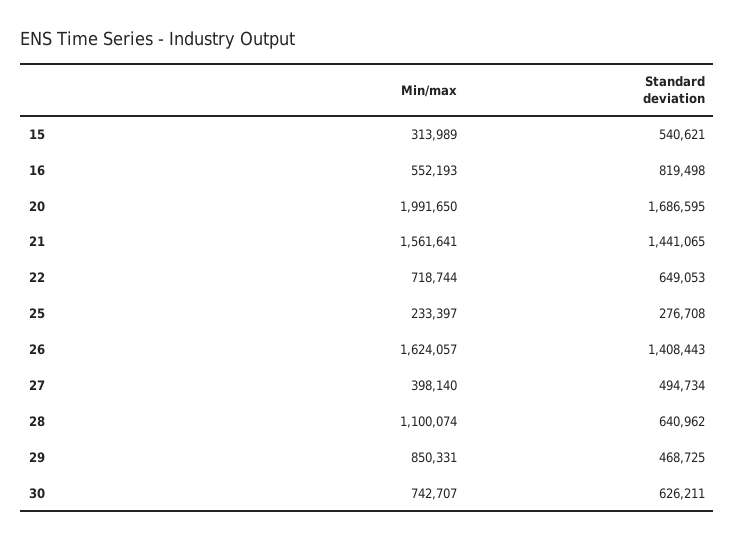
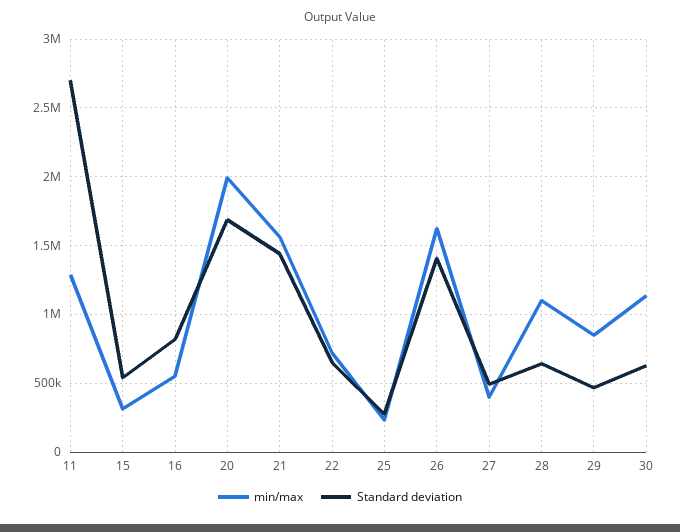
Min/max, 30: 742707 -> 1150000
Min/max, 11: none -> 1300000
Standard deviation, 11: none -> 2700000

